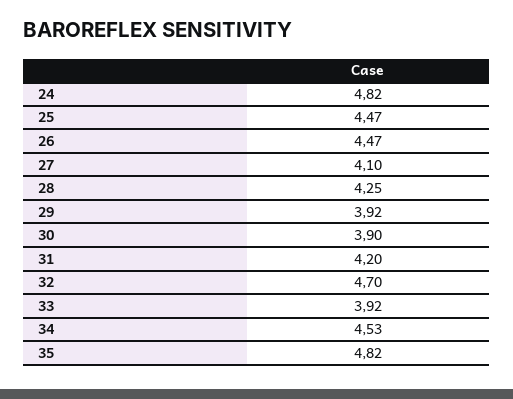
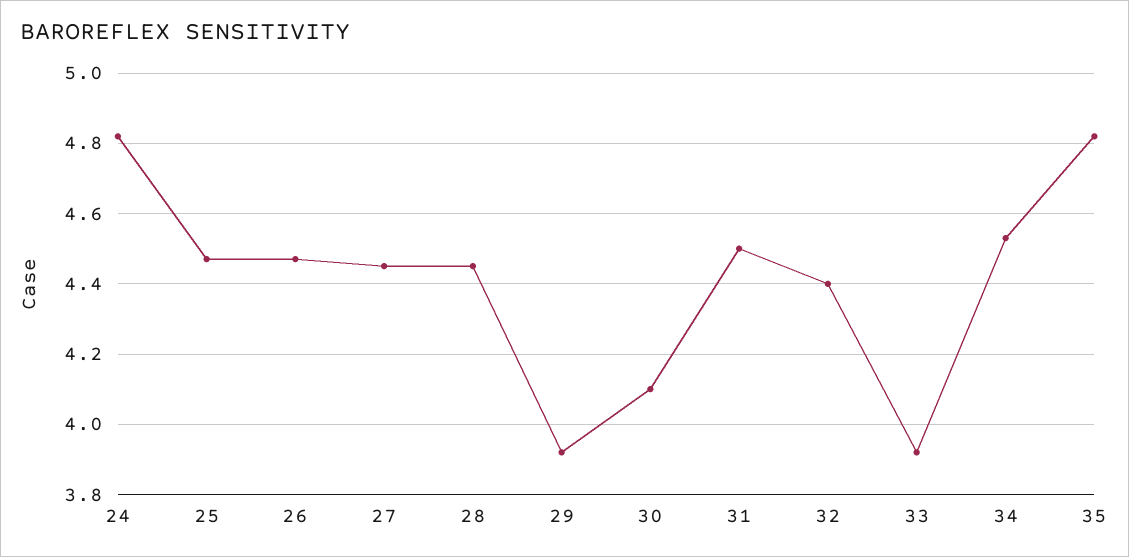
27: 4.1 -> 4.45
28: 4.25 -> 4.45
30: 3.9 -> 4.1
31: 4.2 -> 4.5
32: 4.7 -> 4.4

